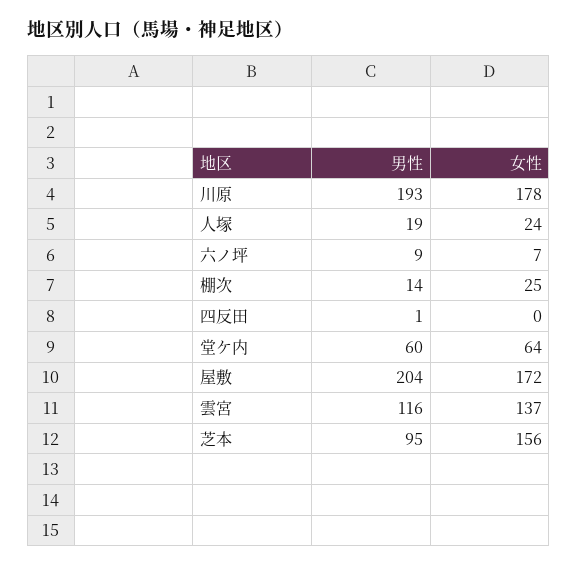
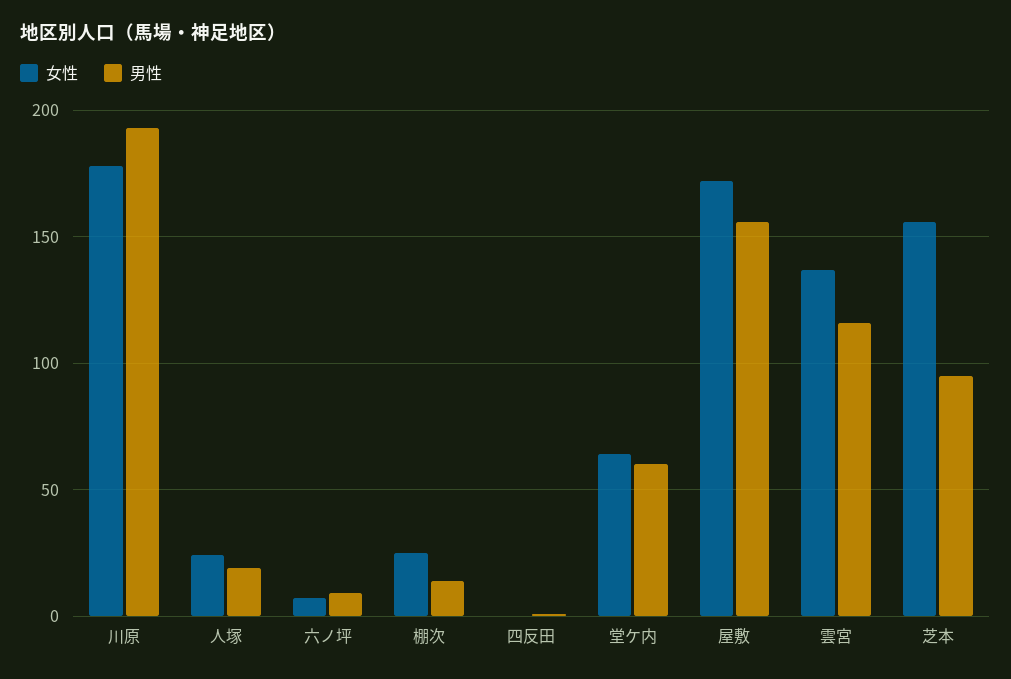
男性, 屋敷: 204 -> 155

